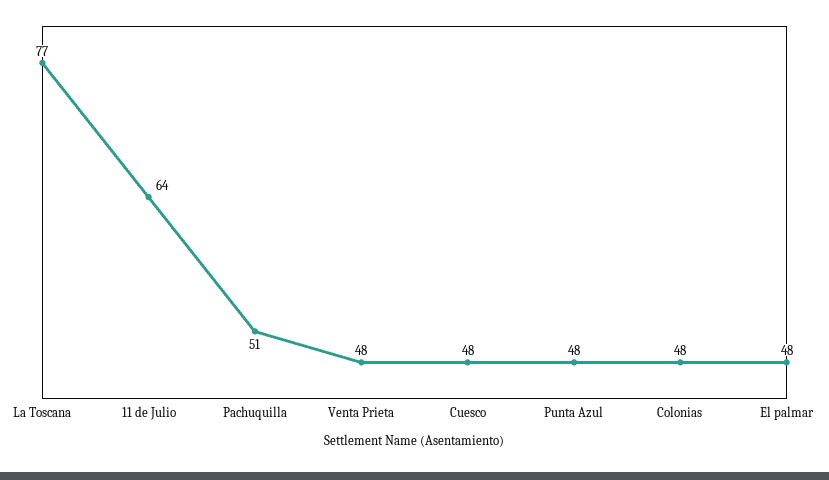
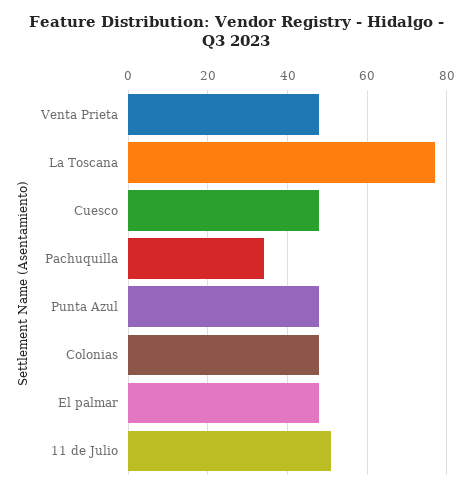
11 de Julio: 64 -> 50
Pachuquilla: 51 -> 35

